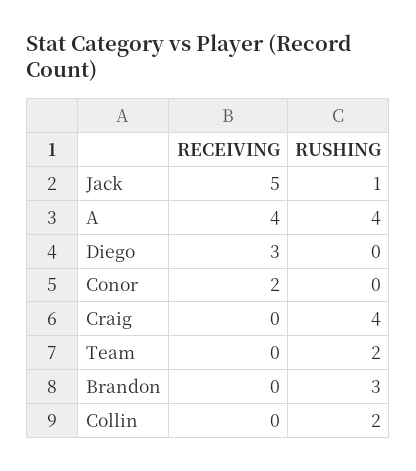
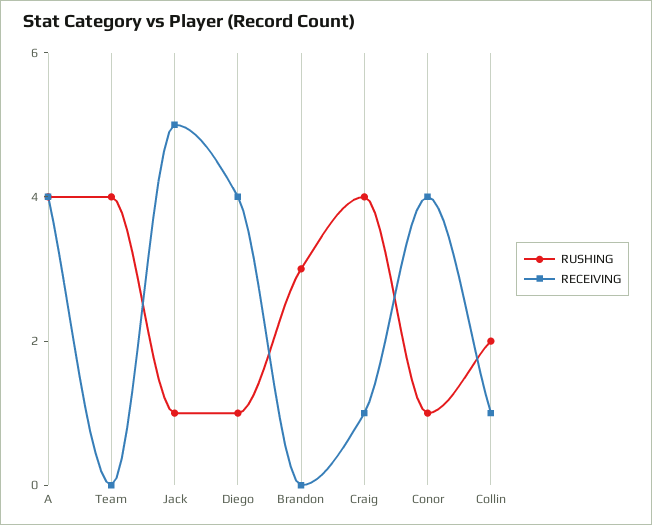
RECEIVING, Diego: 3 -> 4
RUSHING, Diego: 0 -> 1
RECEIVING, Conor: 2 -> 4
RUSHING, Conor: 0 -> 1
RECEIVING, Craig: 0 -> 1
RUSHING, Team: 2 -> 4
RECEIVING, Collin: 0 -> 1

